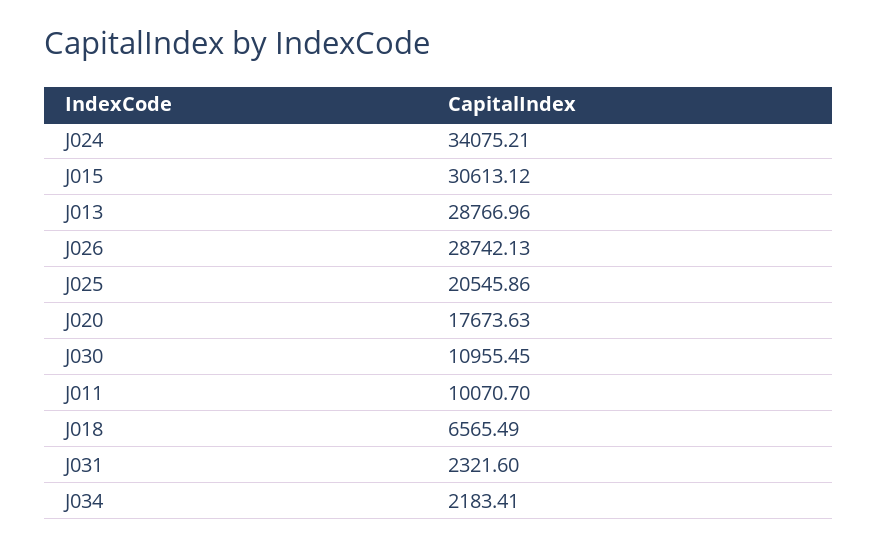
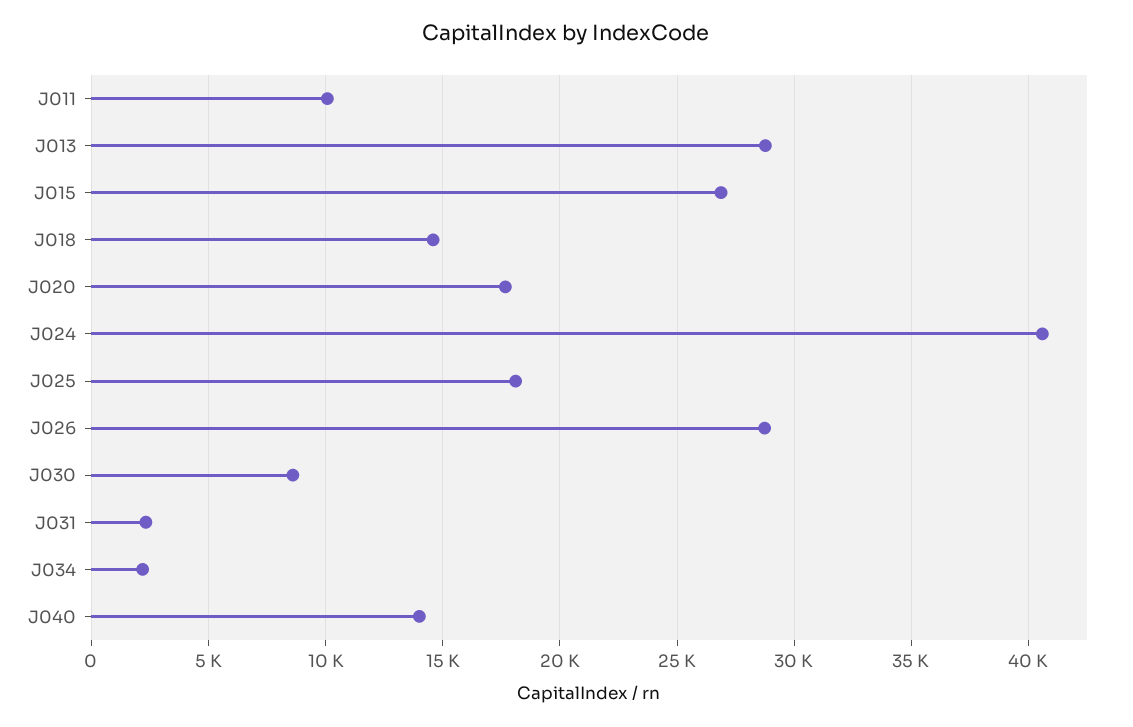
J024: 34075.21 -> 40500
J015: 30613.12 -> 27000
J025: 20545.86 -> 18000
J030: 10955.45 -> 8500
J018: 6565.49 -> 14500
J040: none -> 14000

